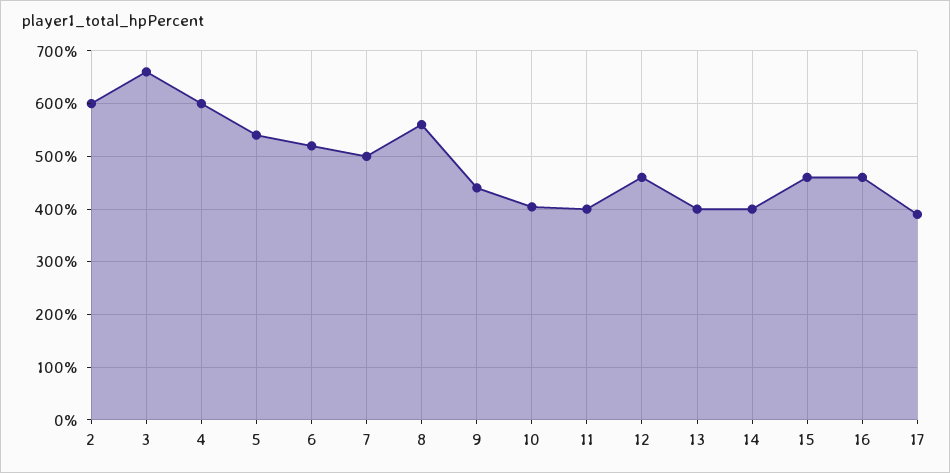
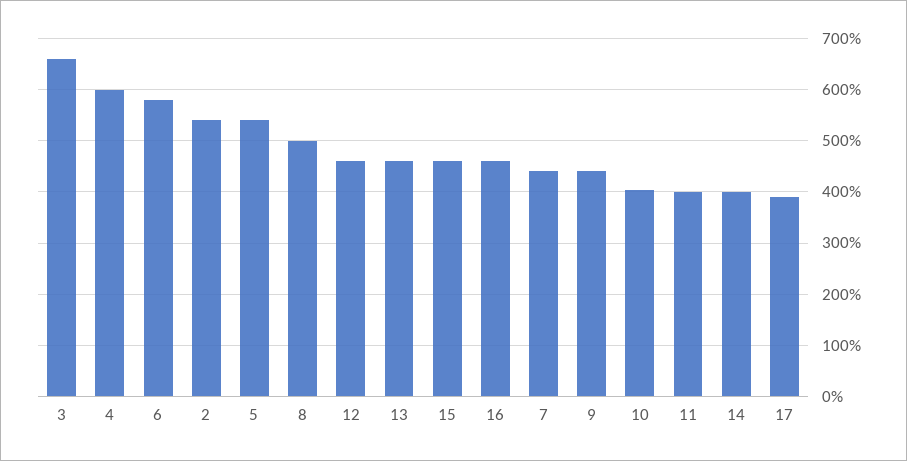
2: 600 -> 540
6: 520 -> 580
7: 500 -> 440
8: 560 -> 500
13: 400 -> 460

